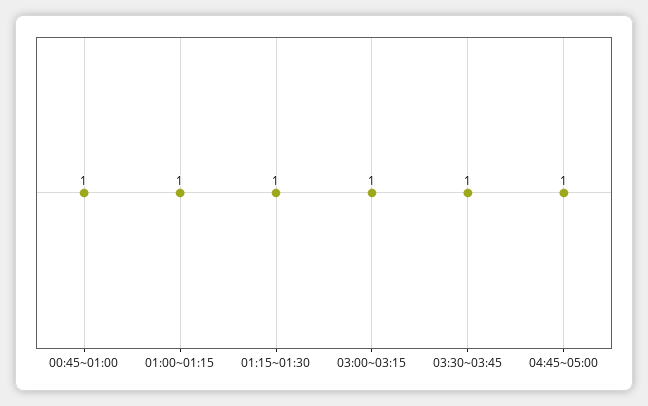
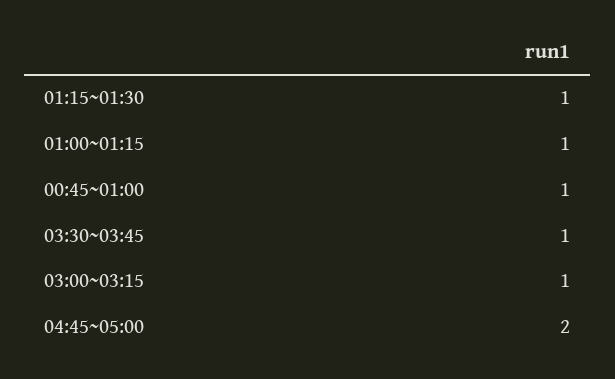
04:45~05:00: 1 -> 2

